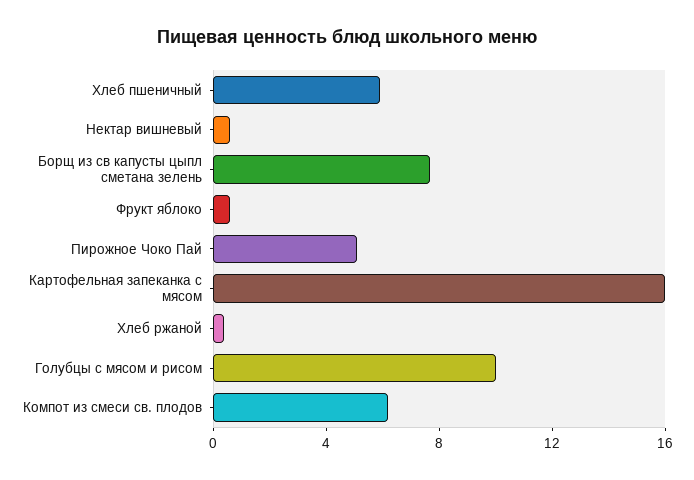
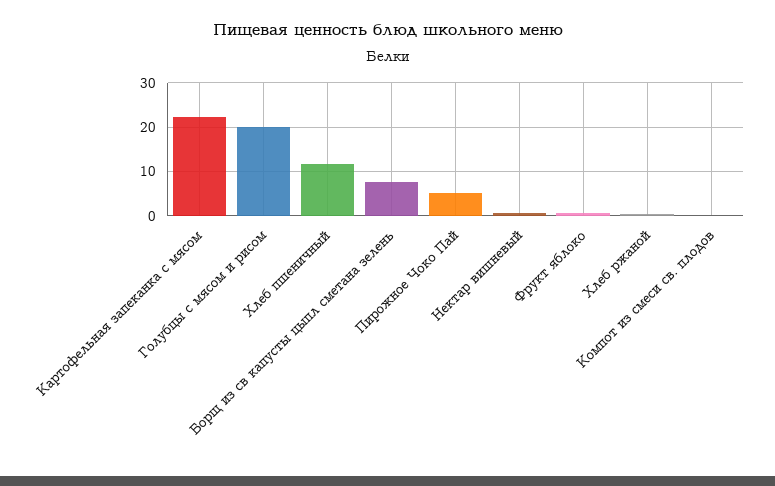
Хлеб пшеничный: 6 -> 12
Картофельная запеканка с мясом: 16 -> 22
Голубцы с мясом и рисом: 10 -> 20
Компот из смеси св. плодов: 6 -> 0

